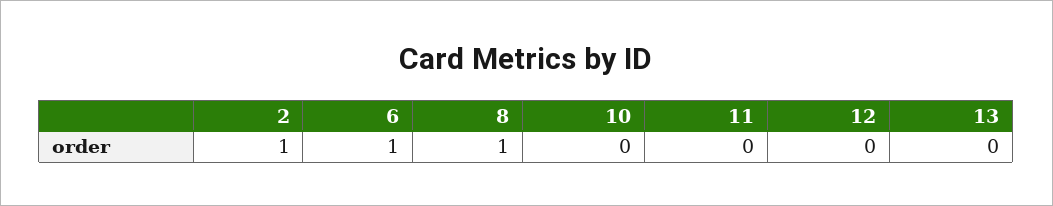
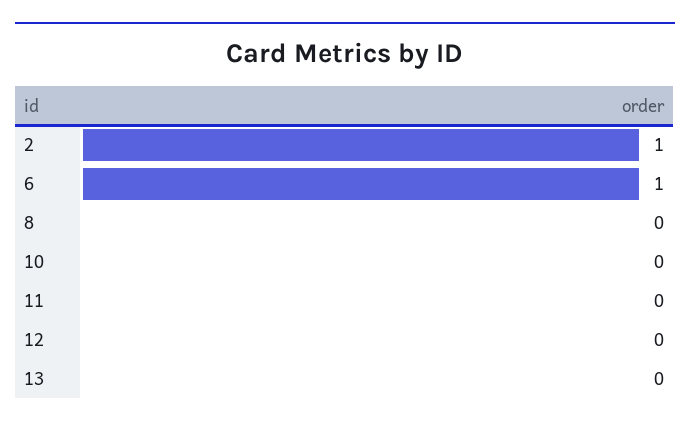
8: 1 -> 0

